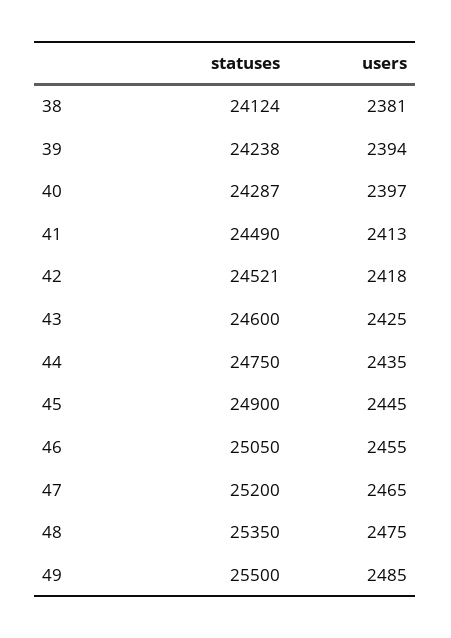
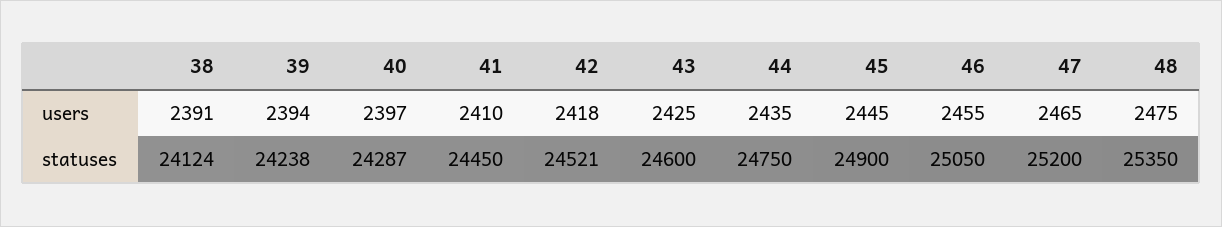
users, 38: 2381 -> 2391
statuses, 41: 24490 -> 24450
users, 41: 2413 -> 2410
statuses, 49: 25500 -> none
users, 49: 2485 -> none

